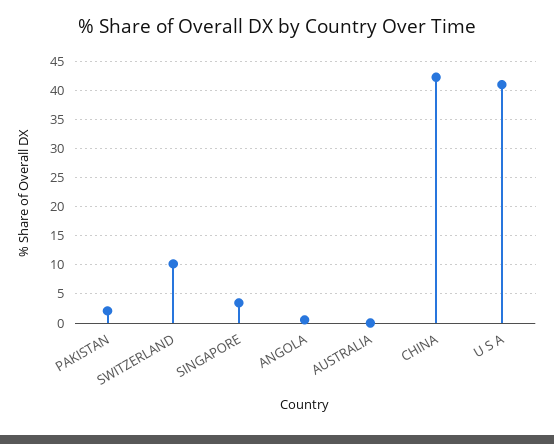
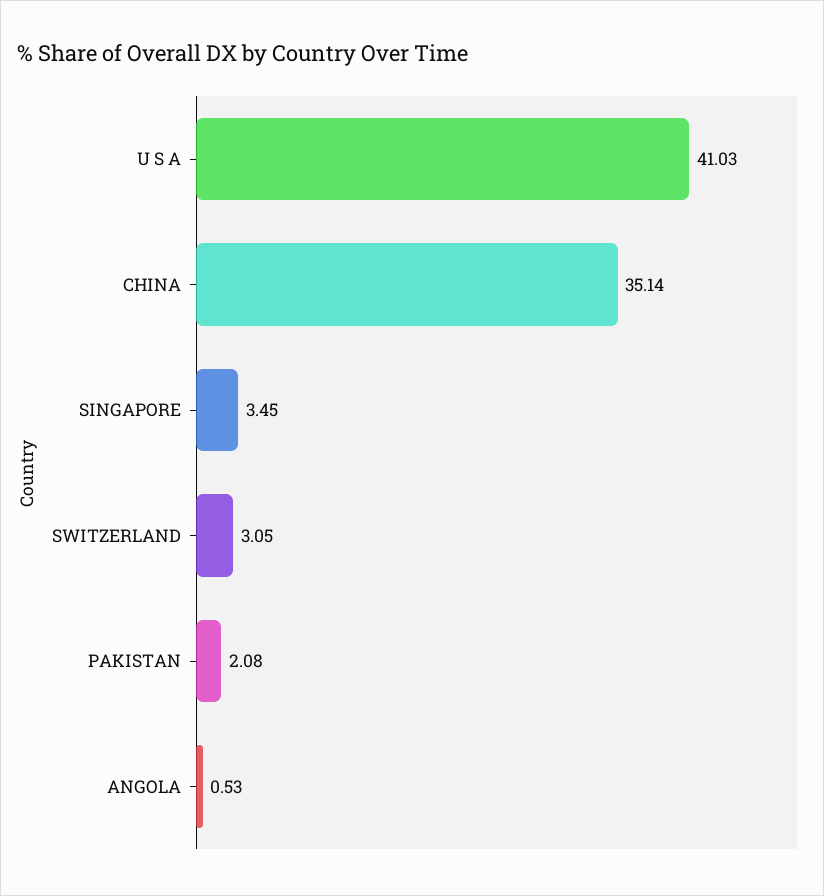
SWITZERLAND: 10 -> 3.05
AUSTRALIA: 0 -> none
CHINA: 42.5 -> 35.14

